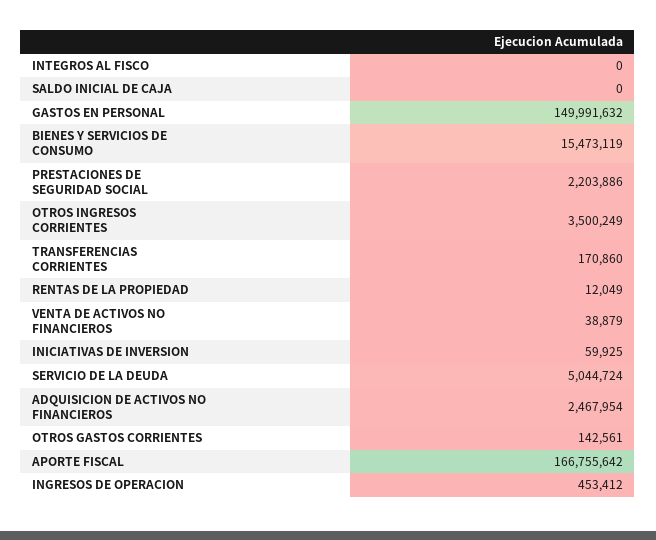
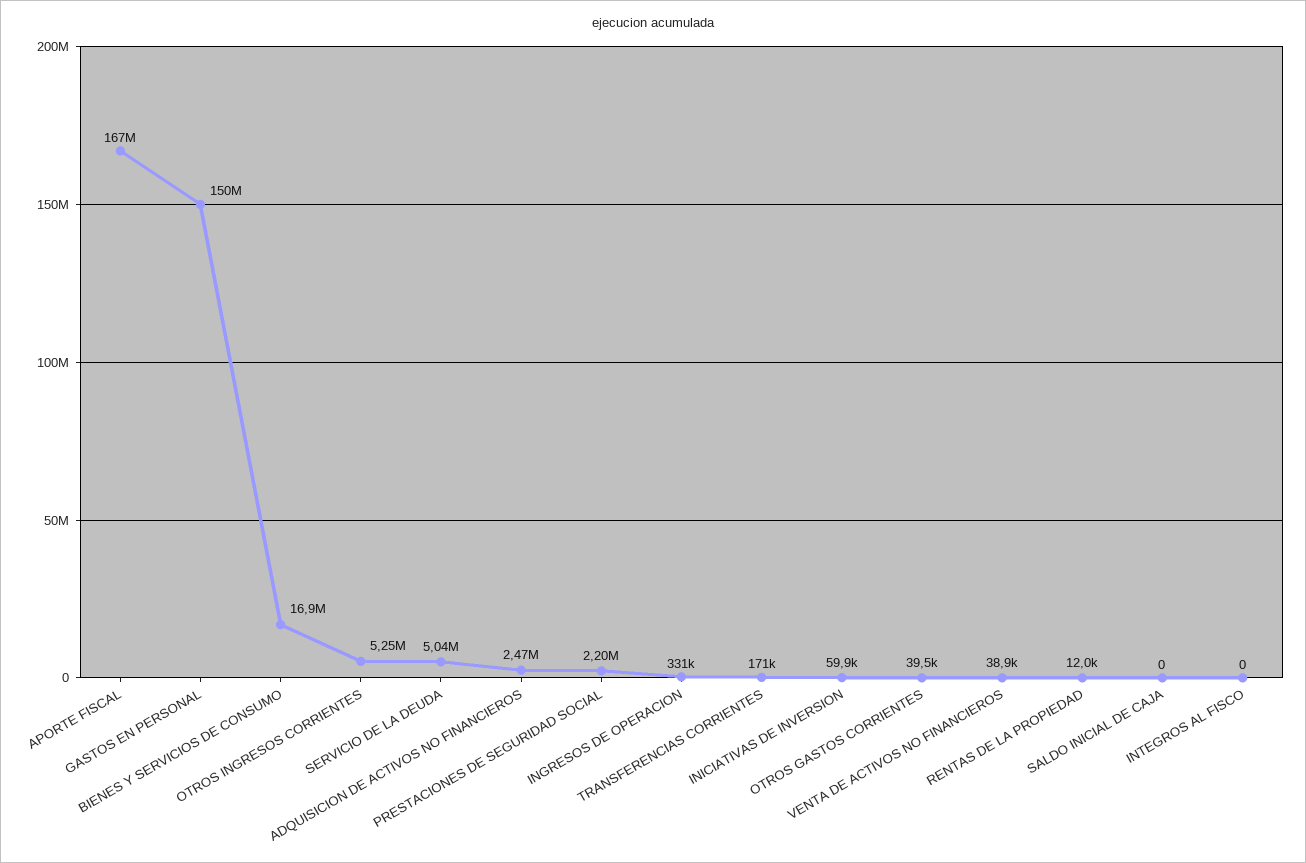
BIENES Y SERVICIOS DE CONSUMO: 15473119 -> 16900000
OTROS INGRESOS CORRIENTES: 3500249 -> 5250000
OTROS GASTOS CORRIENTES: 142561 -> 39500
INGRESOS DE OPERACION: 453412 -> 331000

